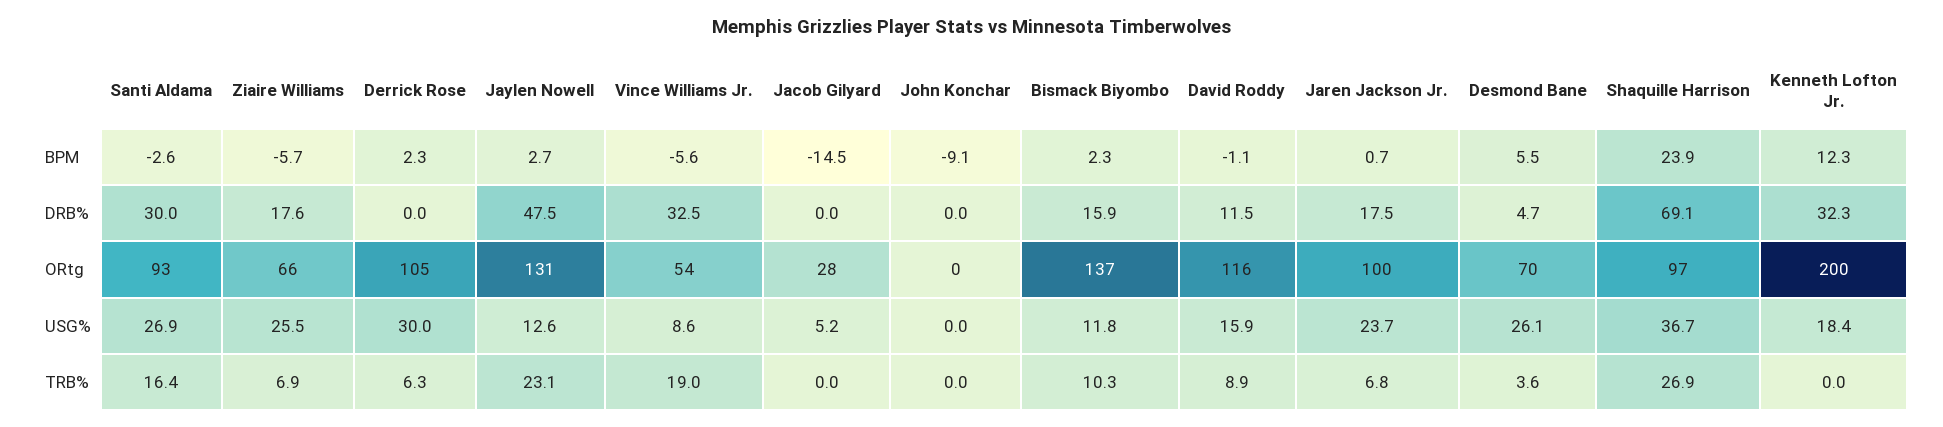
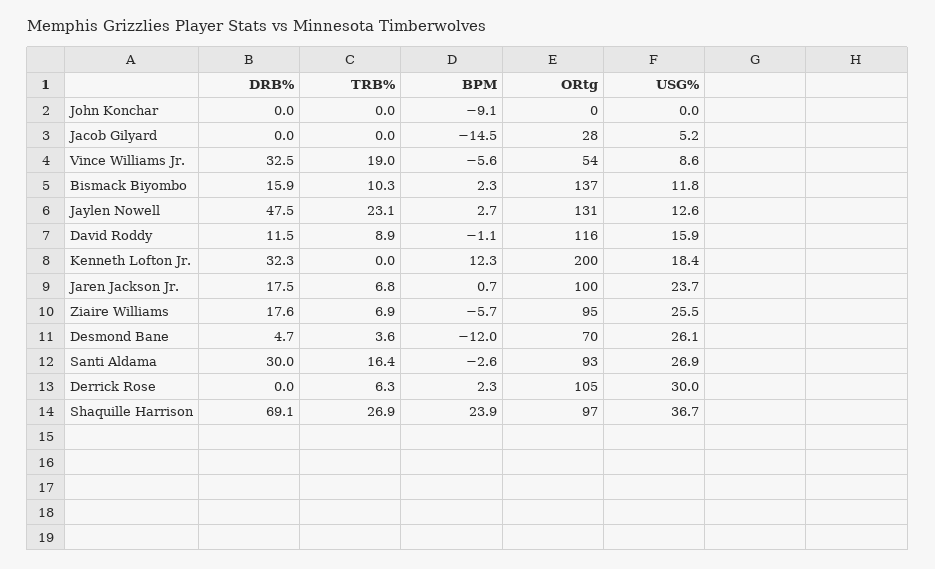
Desmond Bane, BPM: 5.5 -> -12
Ziaire Williams, ORtg: 66 -> 95

